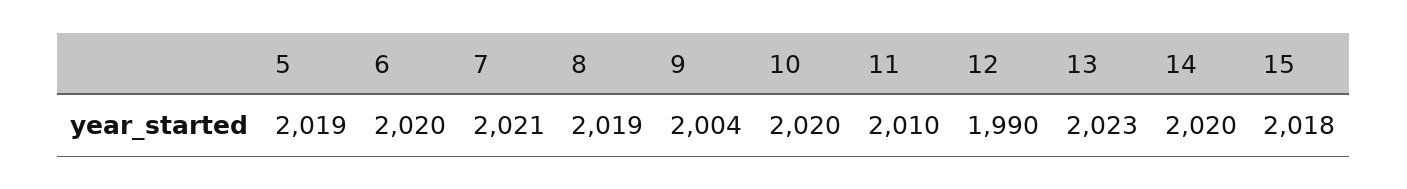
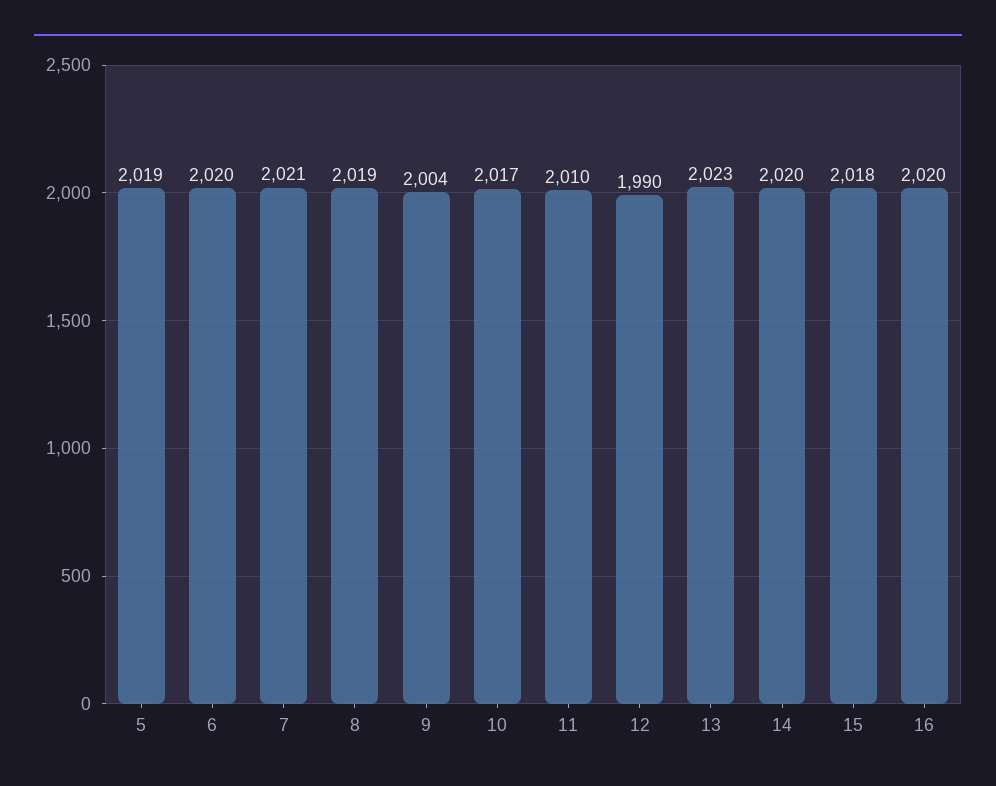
10: 2020 -> 2017
16: none -> 2020

